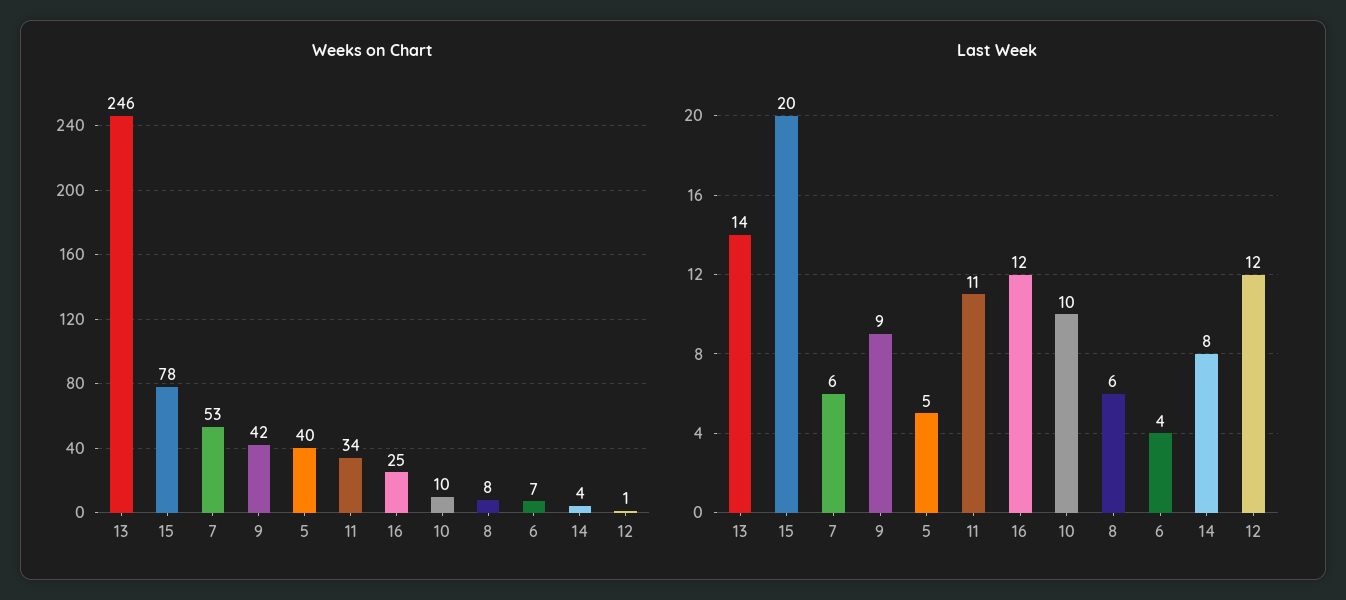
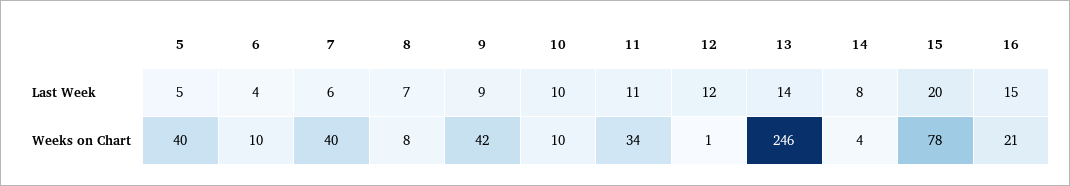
Weeks on Chart, 7: 53 -> 40
Weeks on Chart, 16: 25 -> 21
Weeks on Chart, 6: 7 -> 10
Last Week, 16: 12 -> 15
Last Week, 8: 6 -> 7

